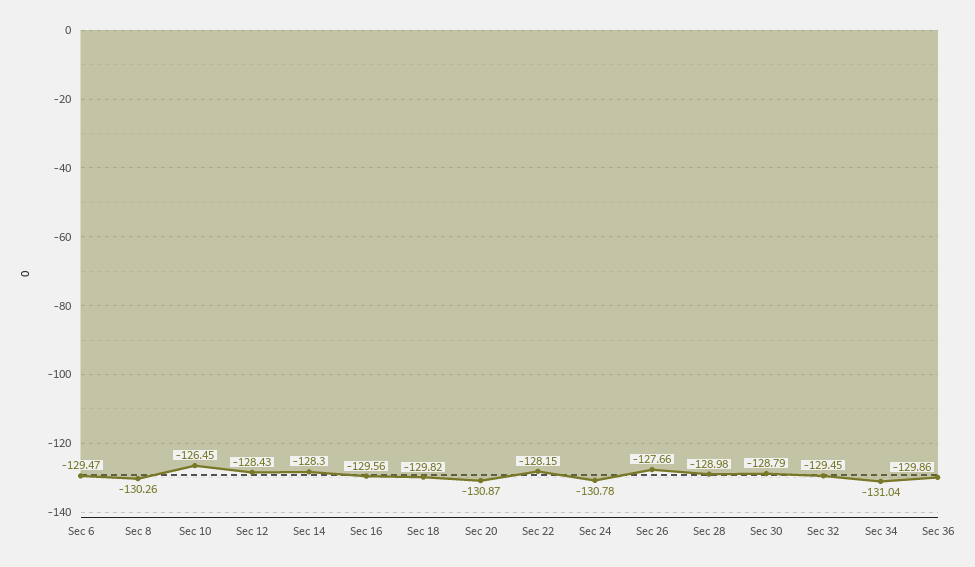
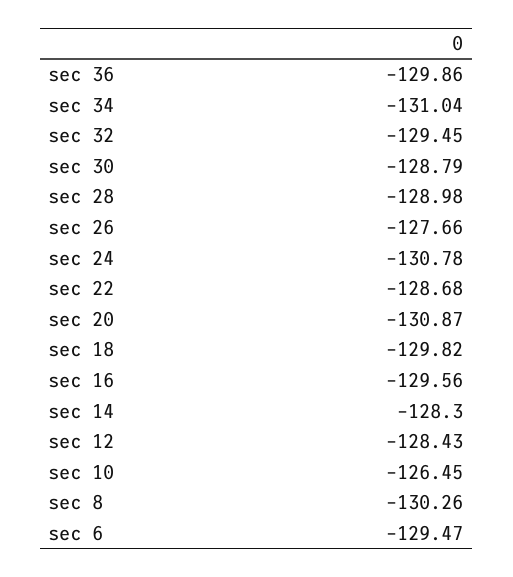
Sec 22: -128.15 -> -128.68

